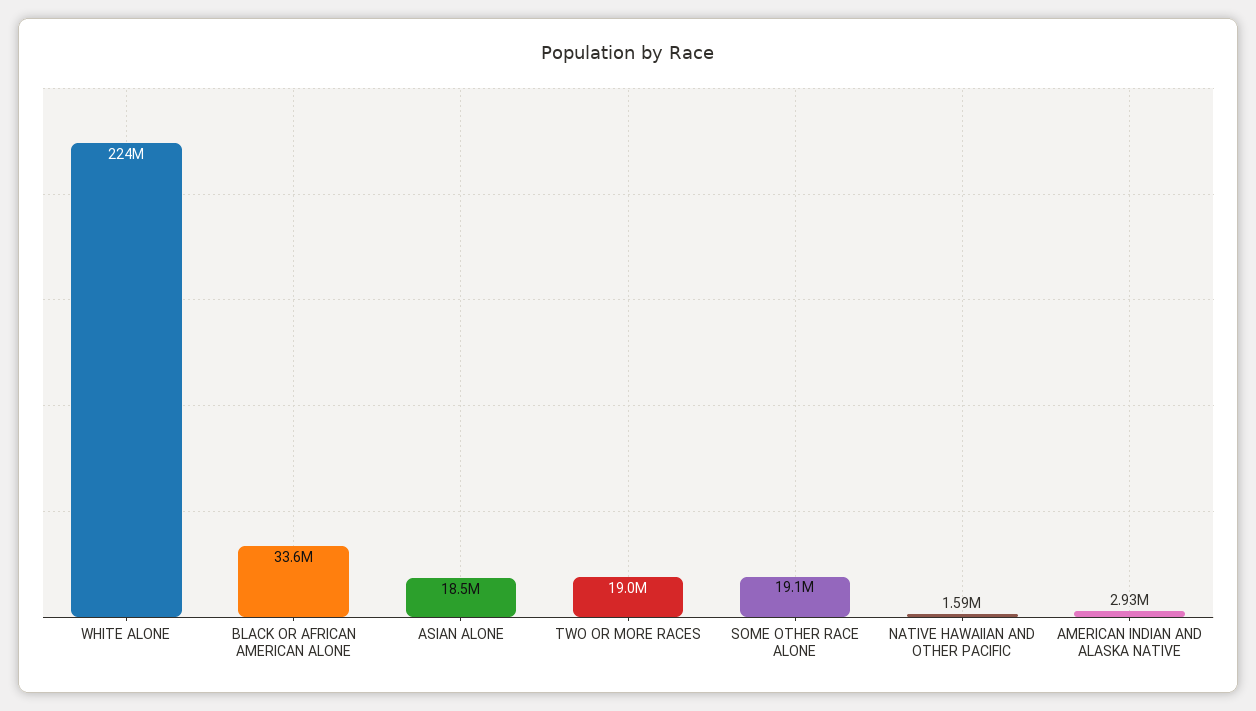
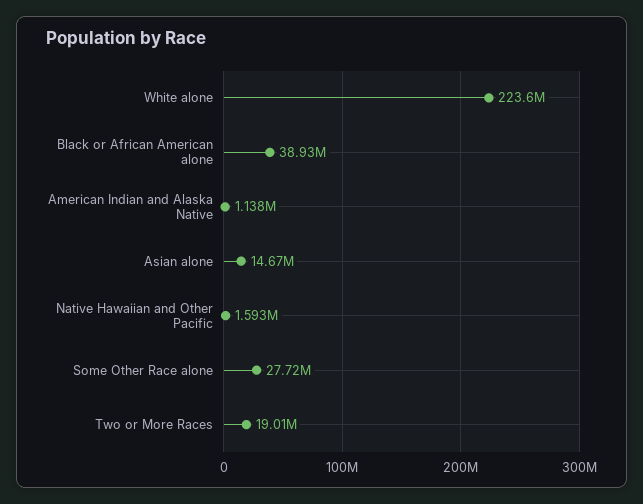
BLACK OR AFRICAN AMERICAN ALONE: 33600000 -> 38930000
ASIAN ALONE: 18500000 -> 14670000
SOME OTHER RACE ALONE: 19100000 -> 27720000
AMERICAN INDIAN AND ALASKA NATIVE: 2930000 -> 1138000

